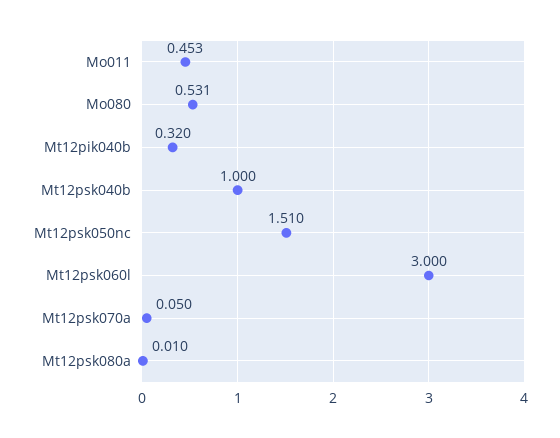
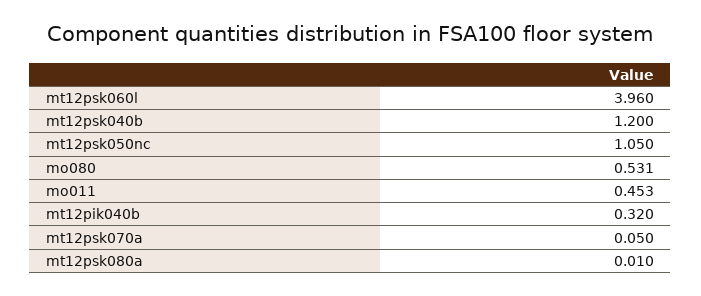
Mt12psk040b: 1 -> 1.2
Mt12psk050nc: 1.51 -> 1.05
Mt12psk060l: 3 -> 3.96

